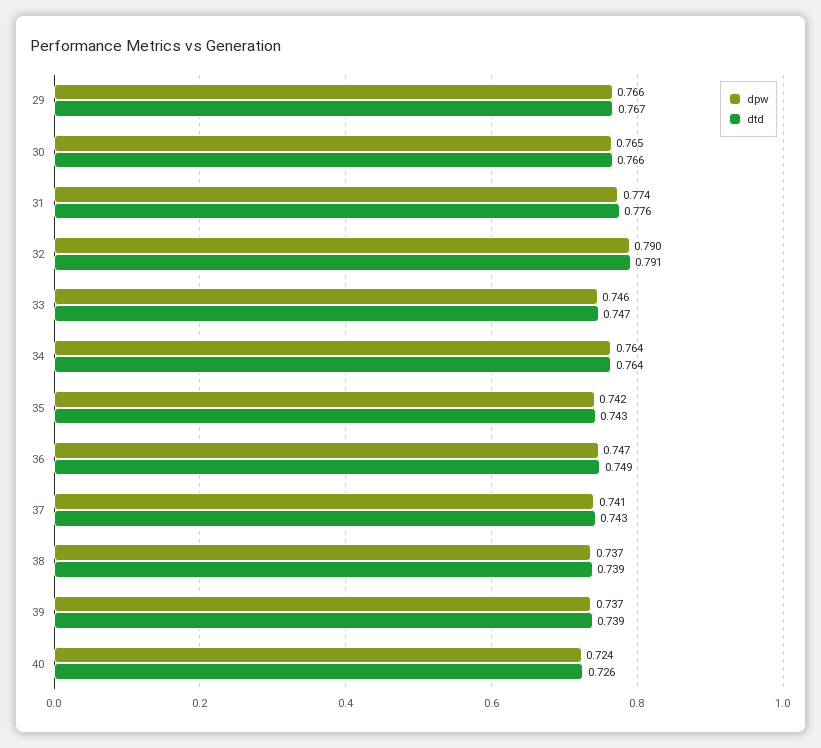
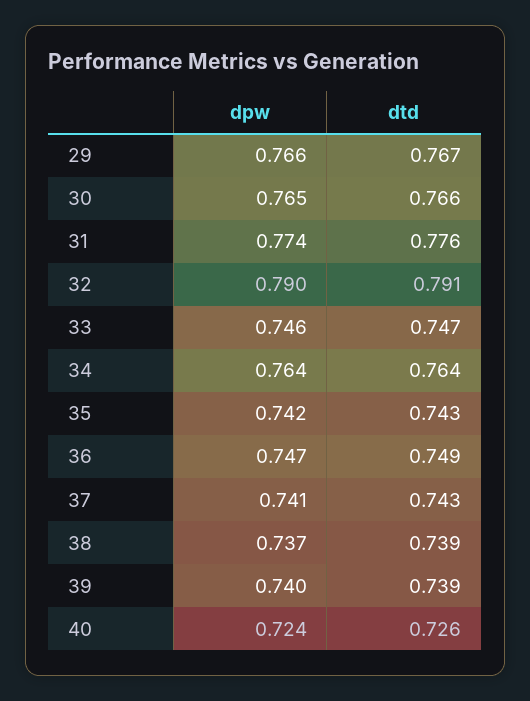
dpw, 39: 0.737 -> 0.74

